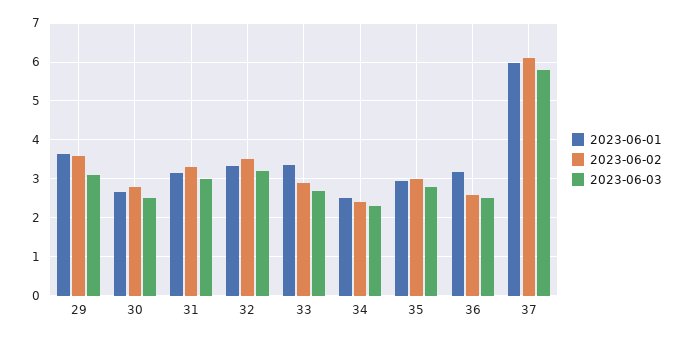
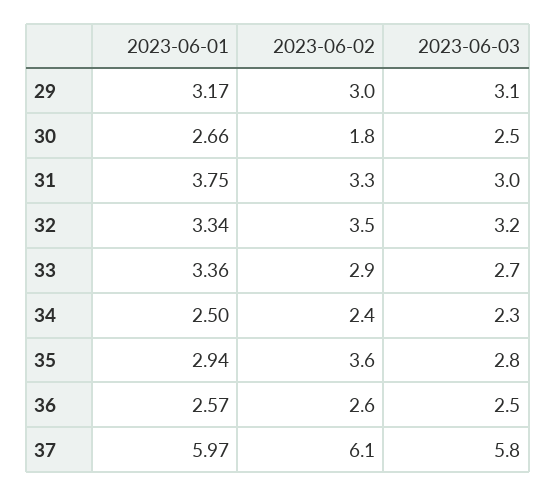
2023-06-01, 29: 3.6 -> 3.17
2023-06-02, 29: 3.6 -> 3
2023-06-02, 30: 2.8 -> 1.8
2023-06-01, 31: 3.2 -> 3.75
2023-06-02, 35: 3 -> 3.6
2023-06-01, 36: 3.2 -> 2.57

